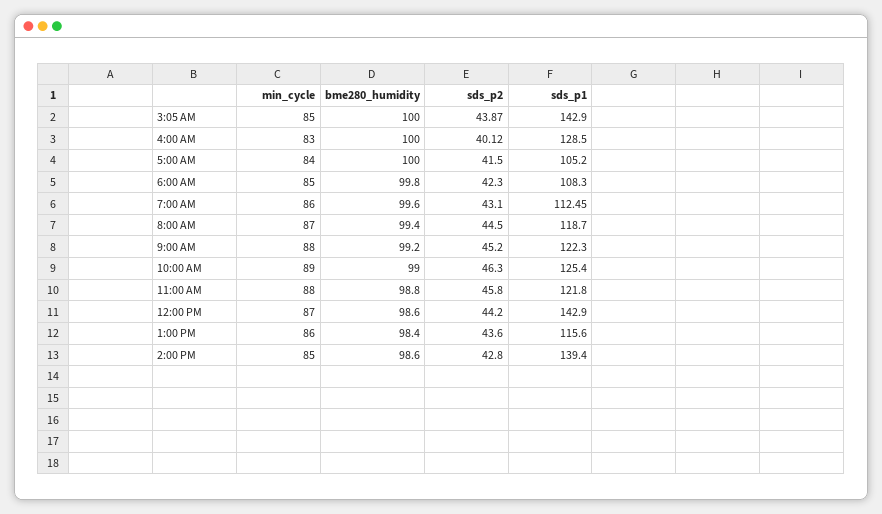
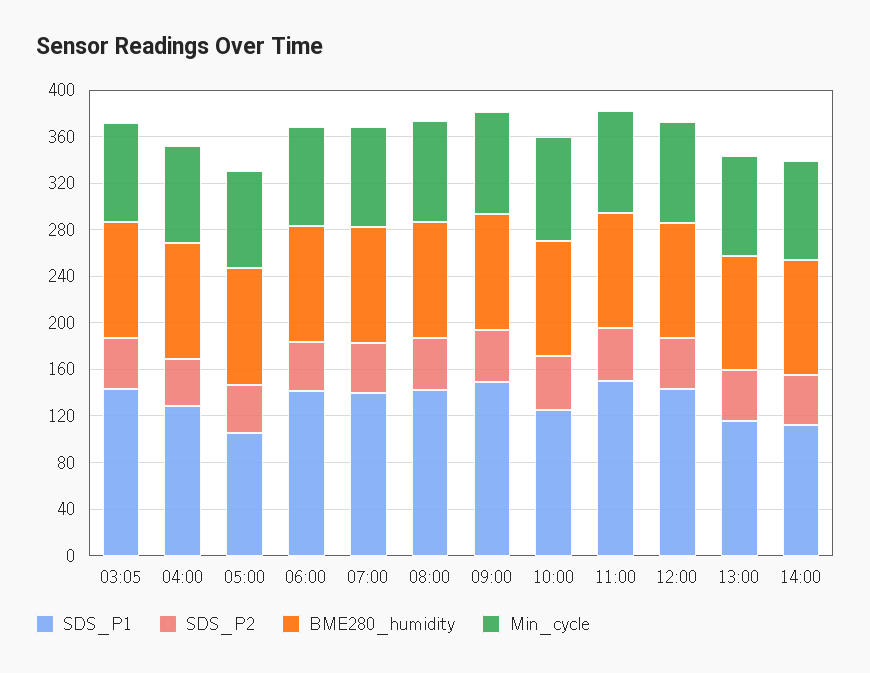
sds_p1, 6:00 AM: 108.3 -> 140
sds_p1, 7:00 AM: 112.45 -> 140
sds_p1, 8:00 AM: 118.7 -> 140
sds_p1, 9:00 AM: 122.3 -> 150
sds_p1, 11:00 AM: 121.8 -> 150
sds_p1, 2:00 PM: 139.4 -> 110

